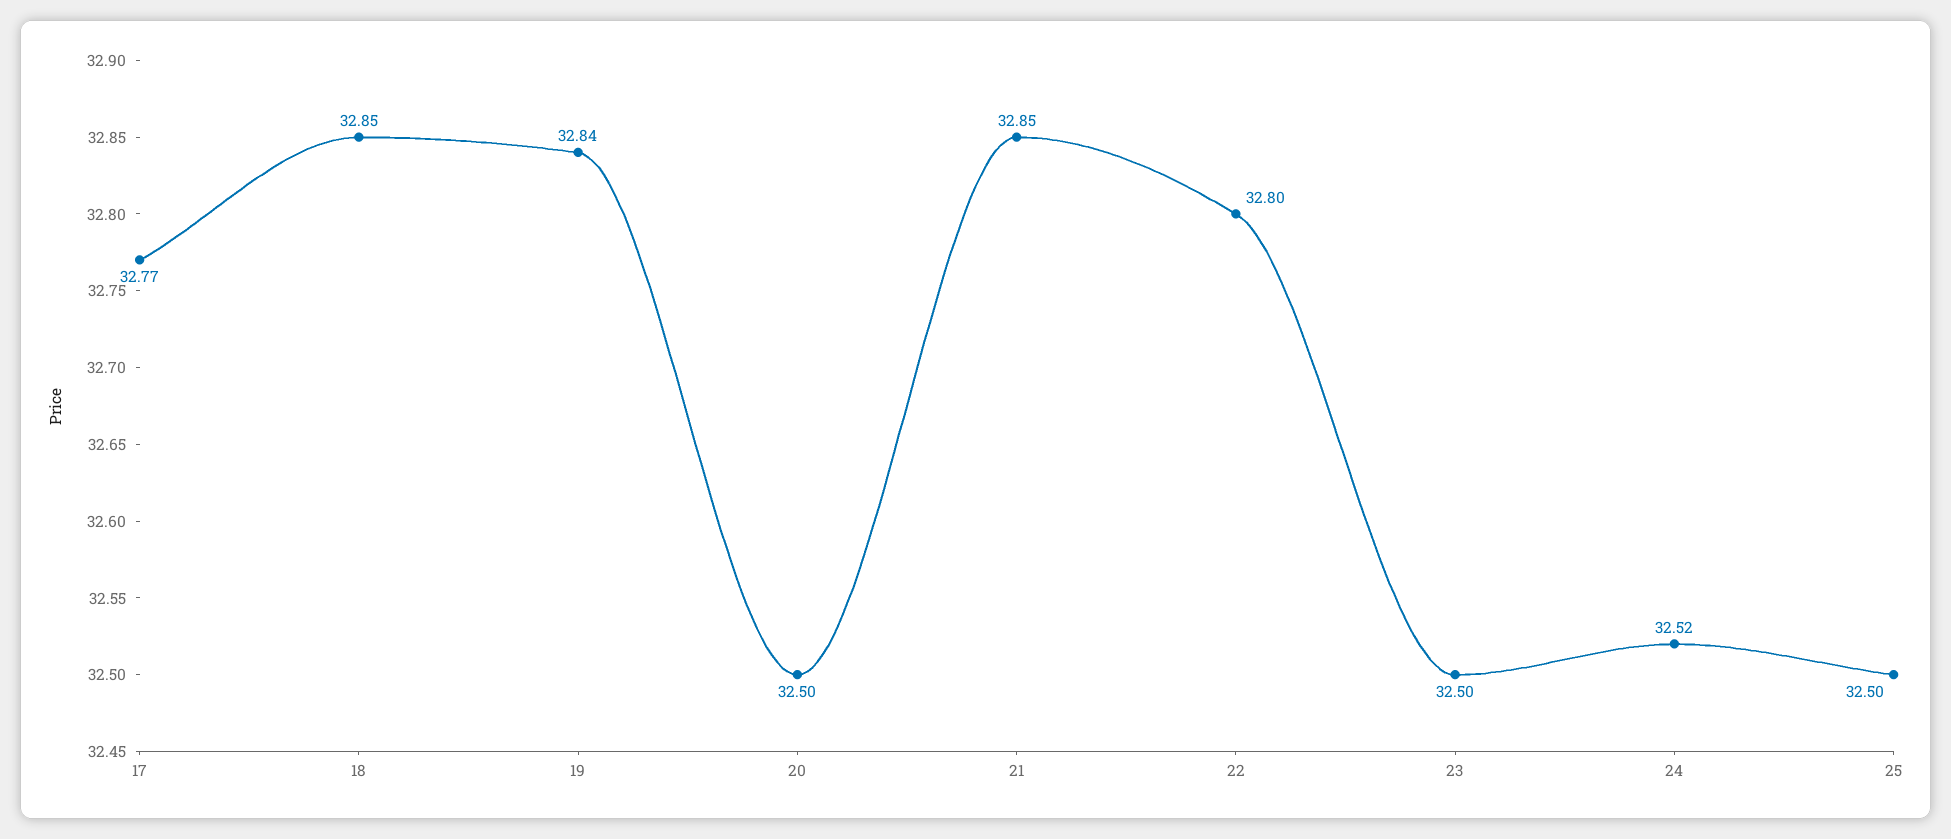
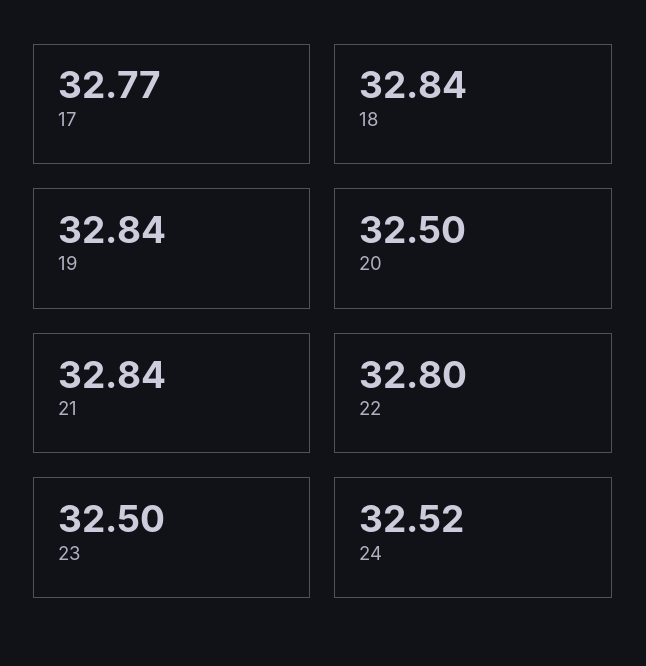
18: 32.85 -> 32.84
21: 32.85 -> 32.84
25: 32.5 -> none

